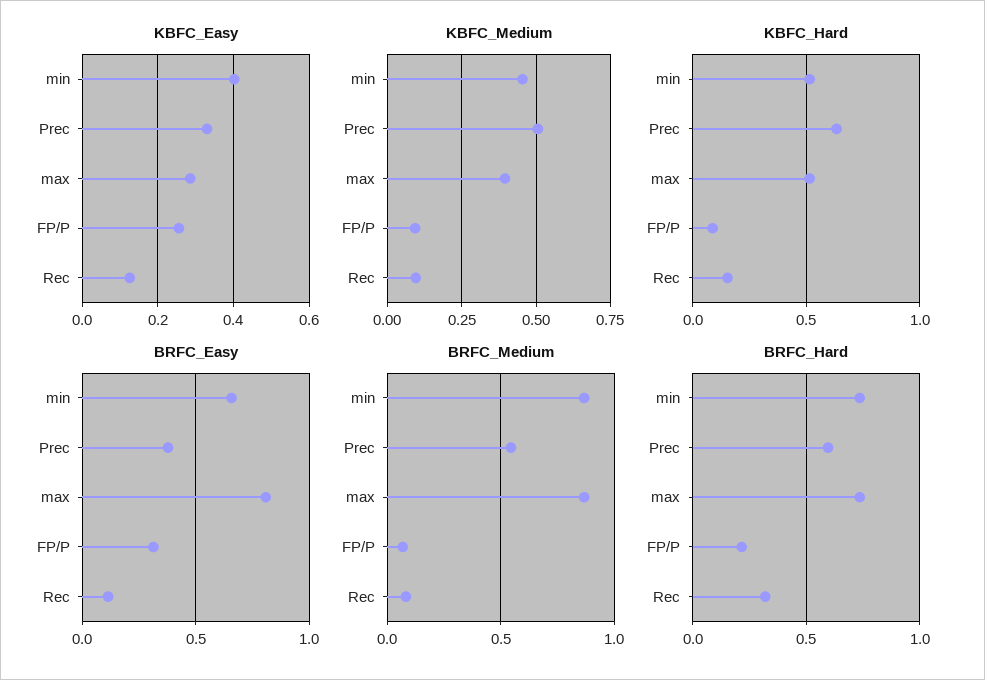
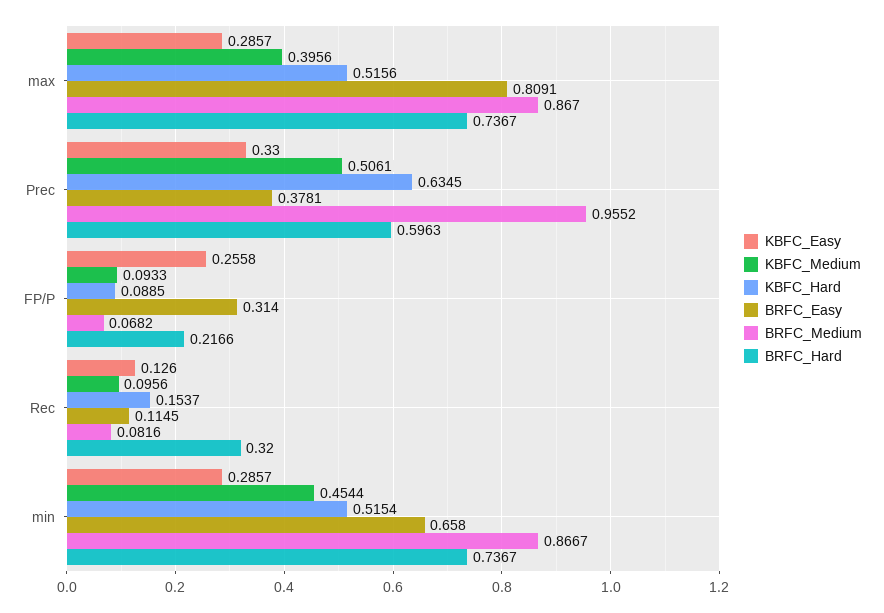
KBFC_Easy, min: 0.4 -> 0.2857
BRFC_Medium, Prec: 0.55 -> 0.9552

